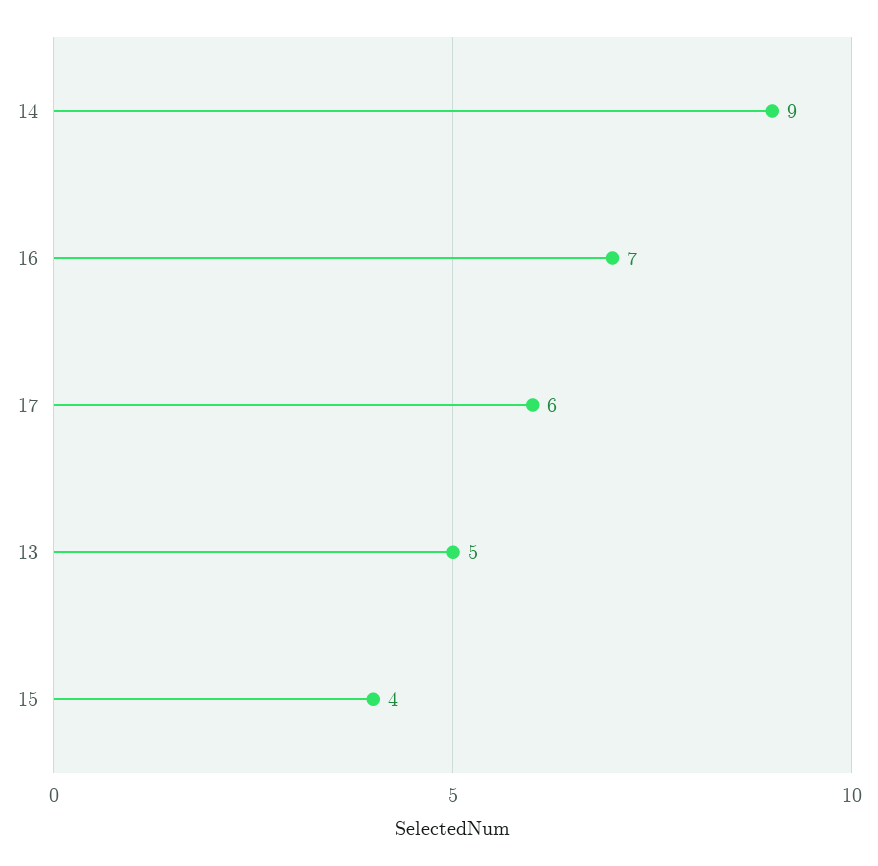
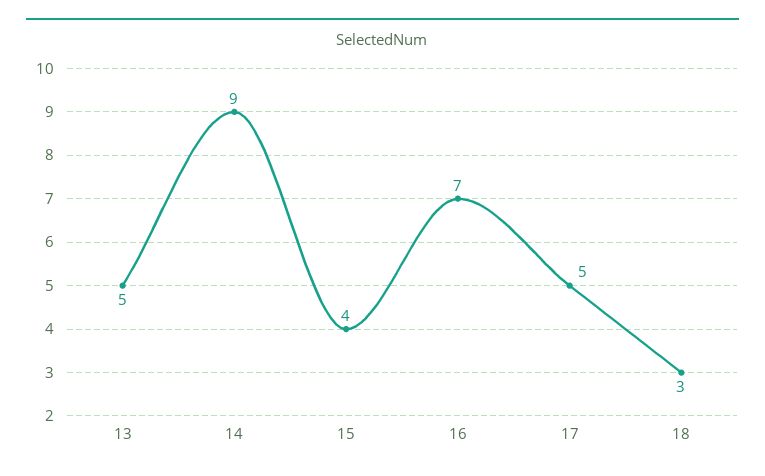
17: 6 -> 5
18: none -> 3

